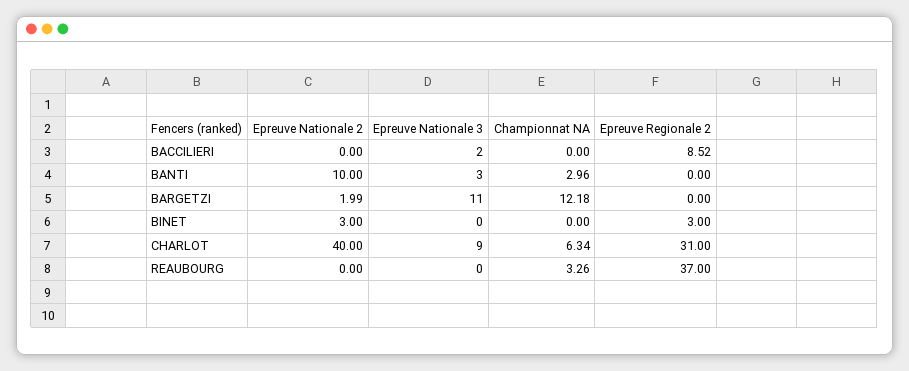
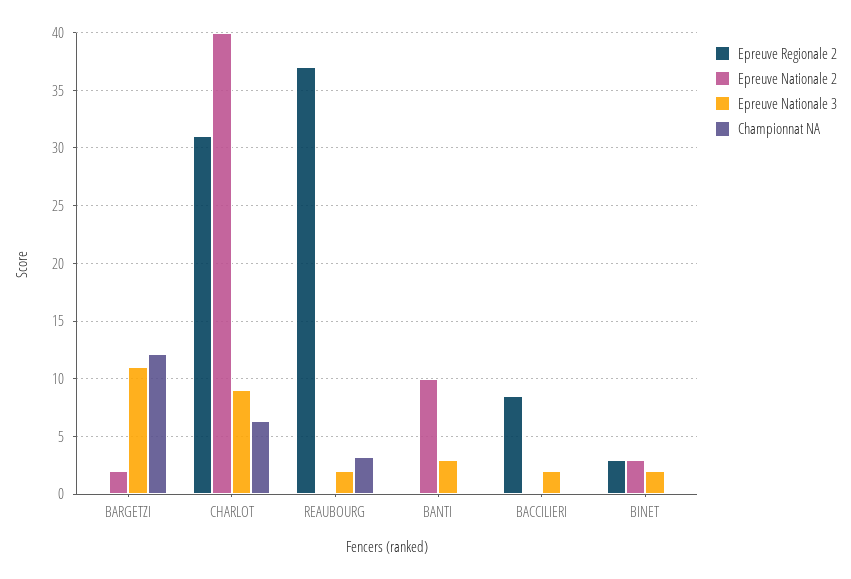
Championnat NA, BANTI: 2.96 -> 0
Epreuve Nationale 3, BINET: 0 -> 2
Epreuve Nationale 3, REAUBOURG: 0 -> 2

